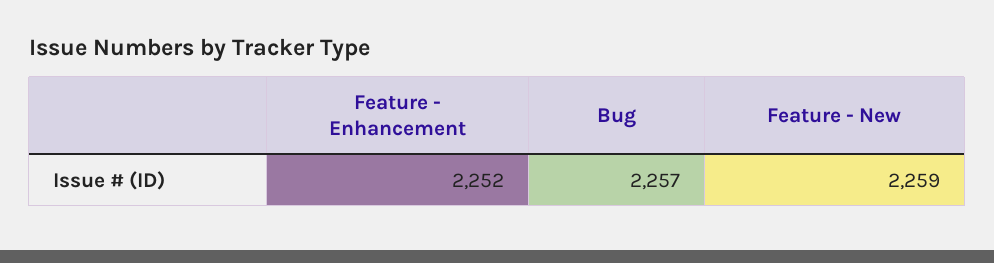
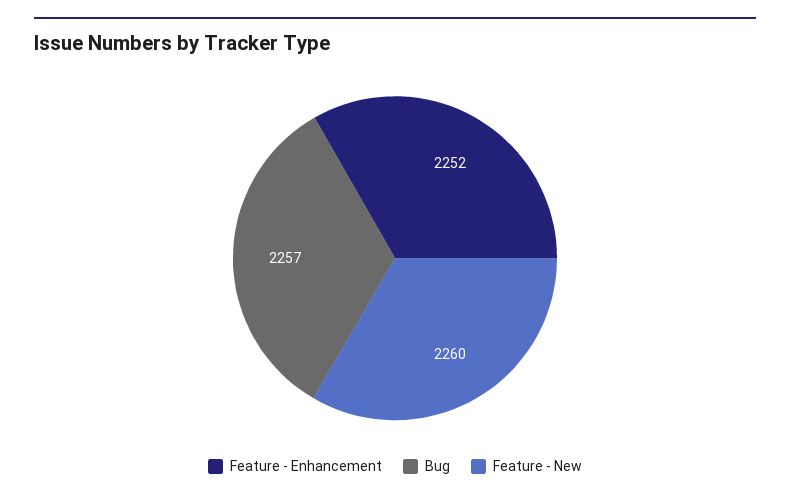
Feature - New: 2259 -> 2260

